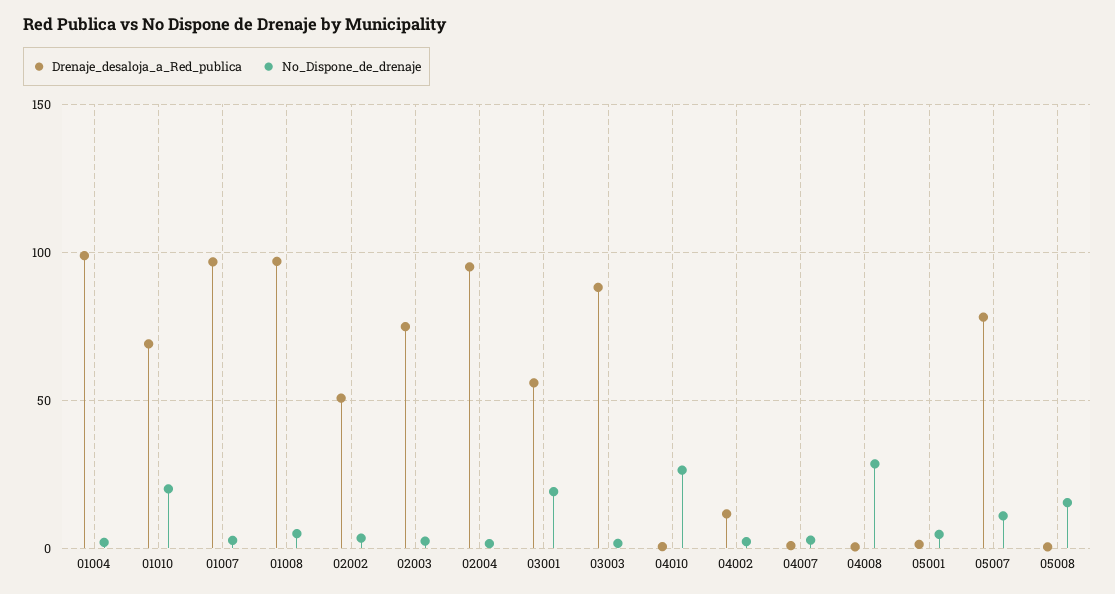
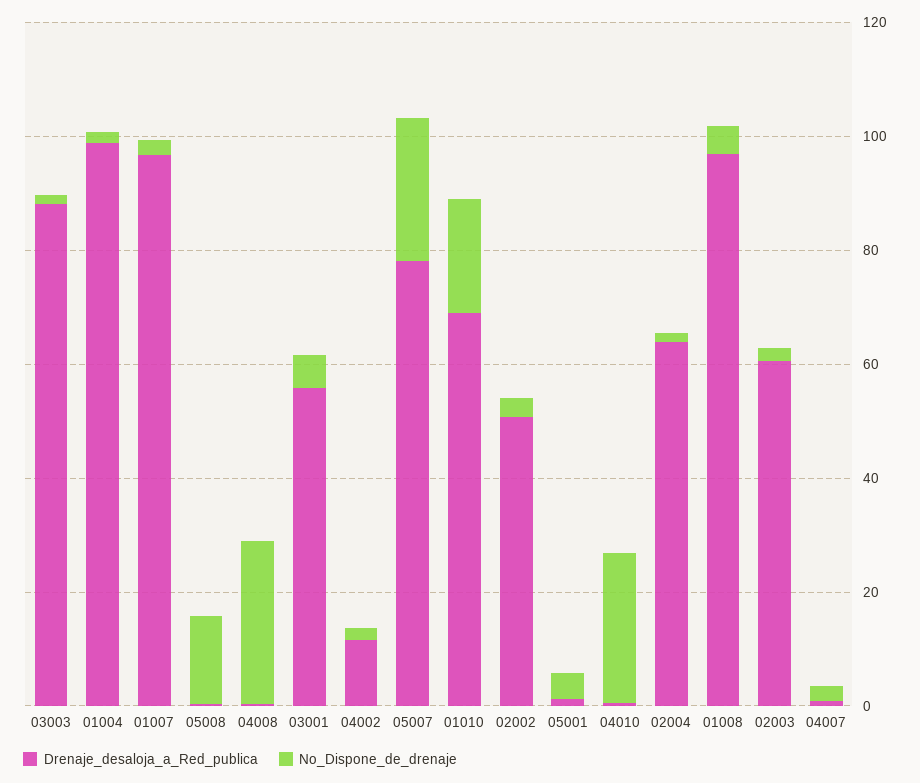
Drenaje_desaloja_a_Red_publica, 02003: 75 -> 60
Drenaje_desaloja_a_Red_publica, 02004: 95 -> 65
No_Dispone_de_drenaje, 03001: 20 -> 5
No_Dispone_de_drenaje, 05007: 10 -> 25

